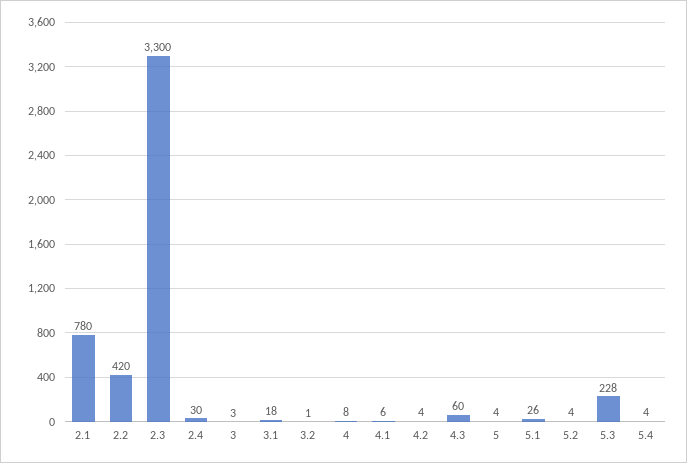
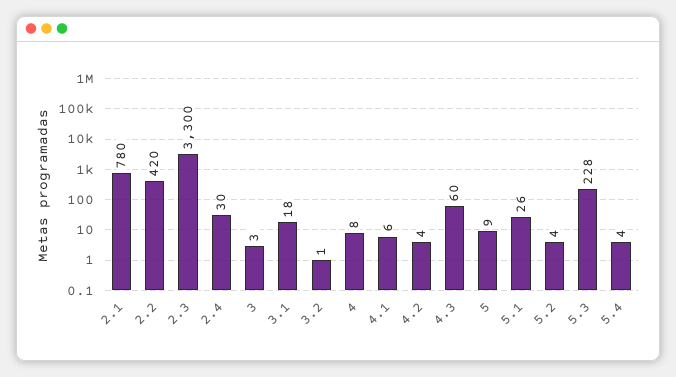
5: 4 -> 9

